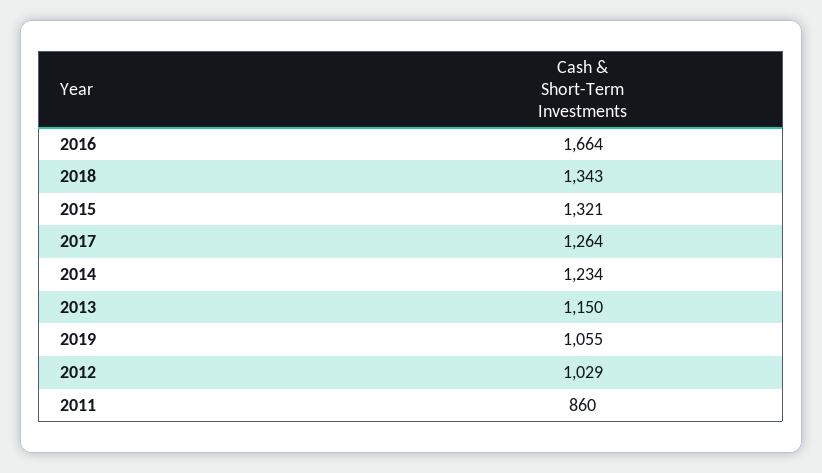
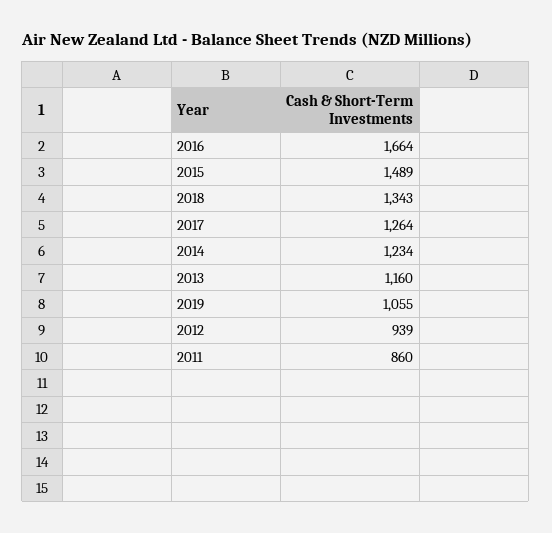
2015: 1321 -> 1489
2013: 1150 -> 1160
2012: 1029 -> 939

